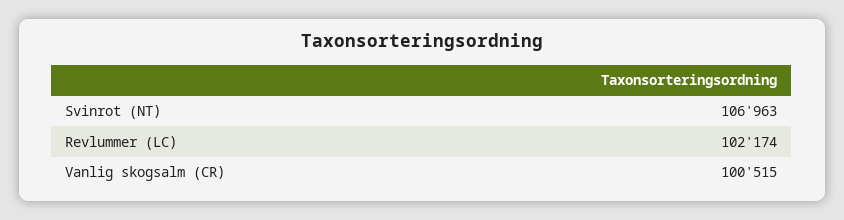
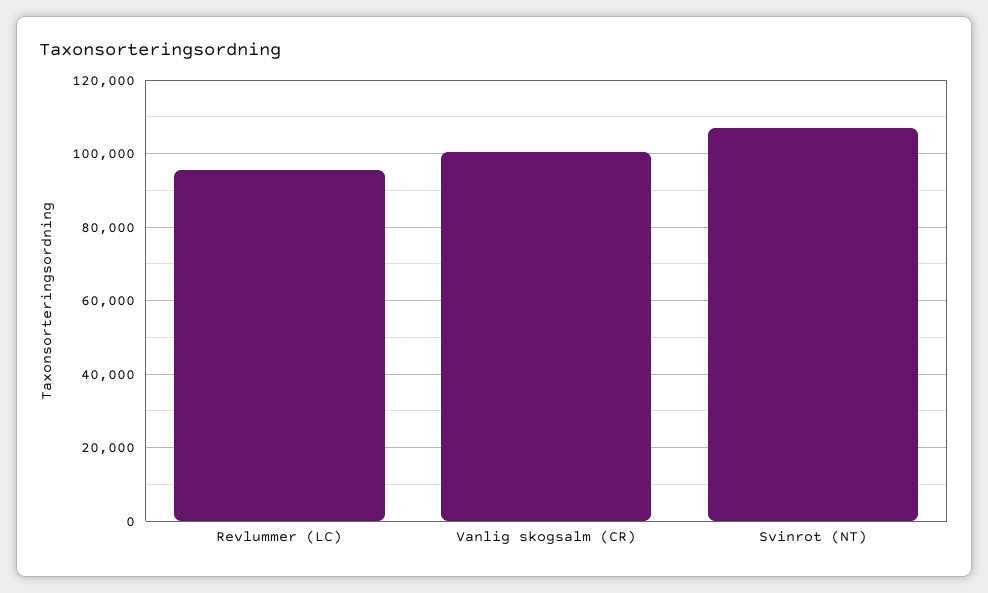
Revlummer (LC): 102174 -> 96000

